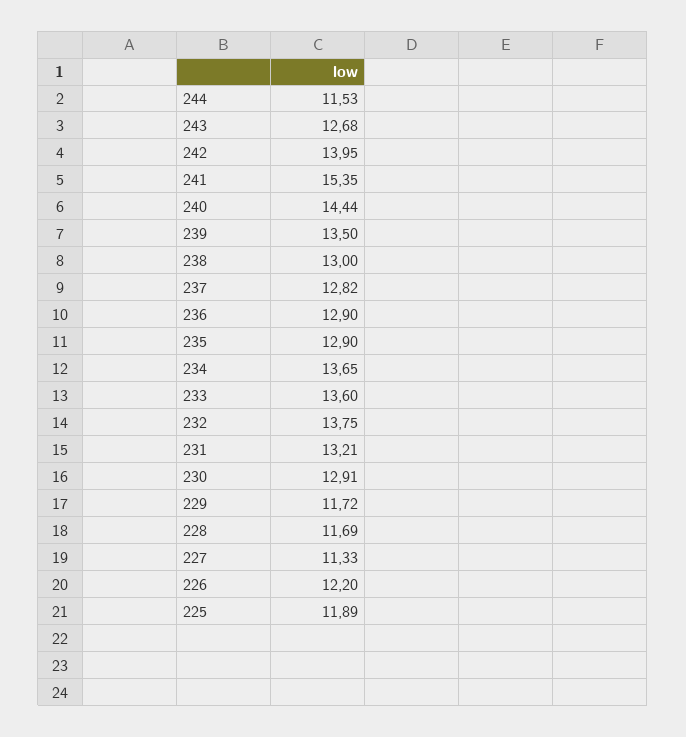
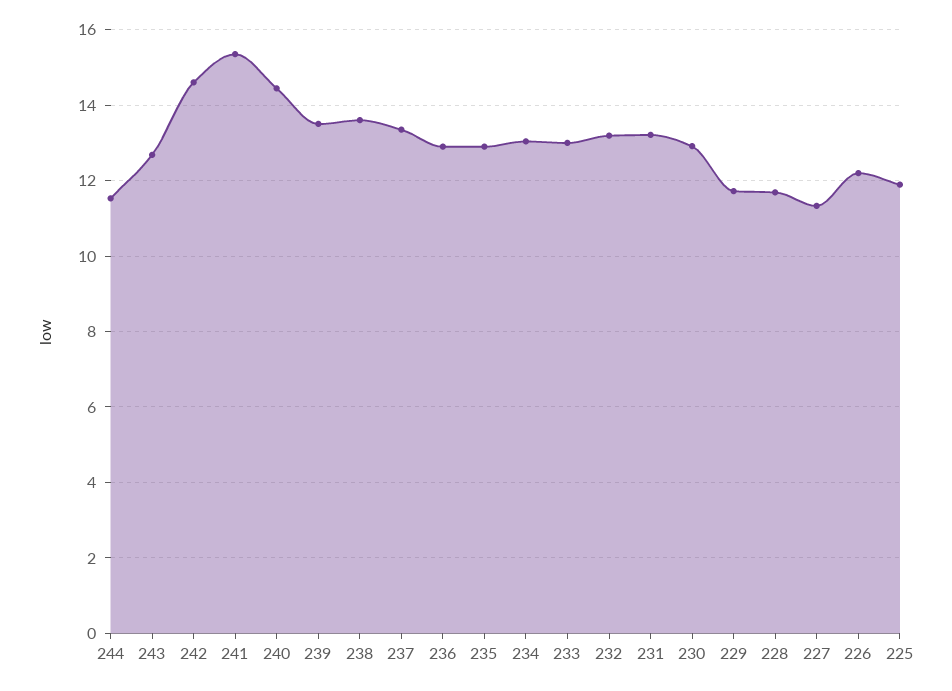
242: 13.95 -> 14.6
238: 13 -> 13.6
237: 12.82 -> 13.4
234: 13.65 -> 13
233: 13.6 -> 13
232: 13.75 -> 13.2

